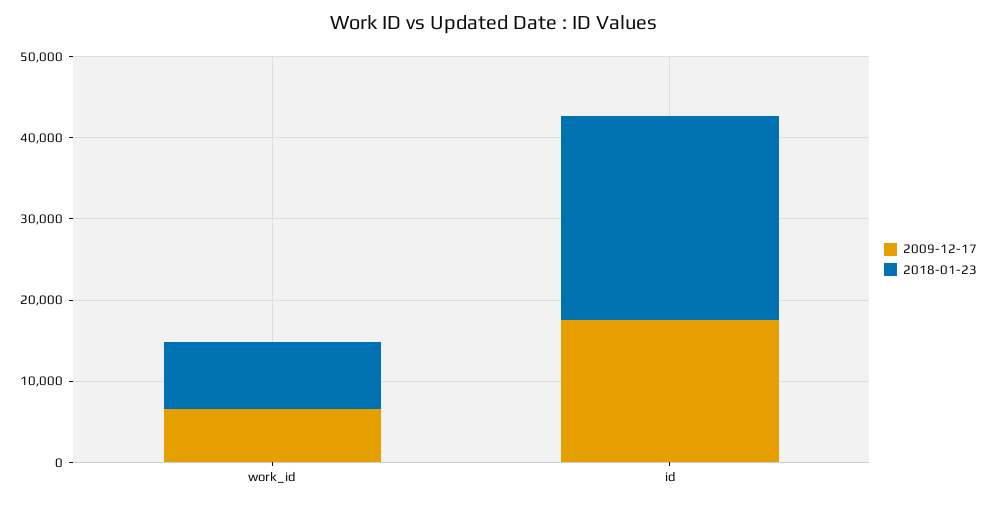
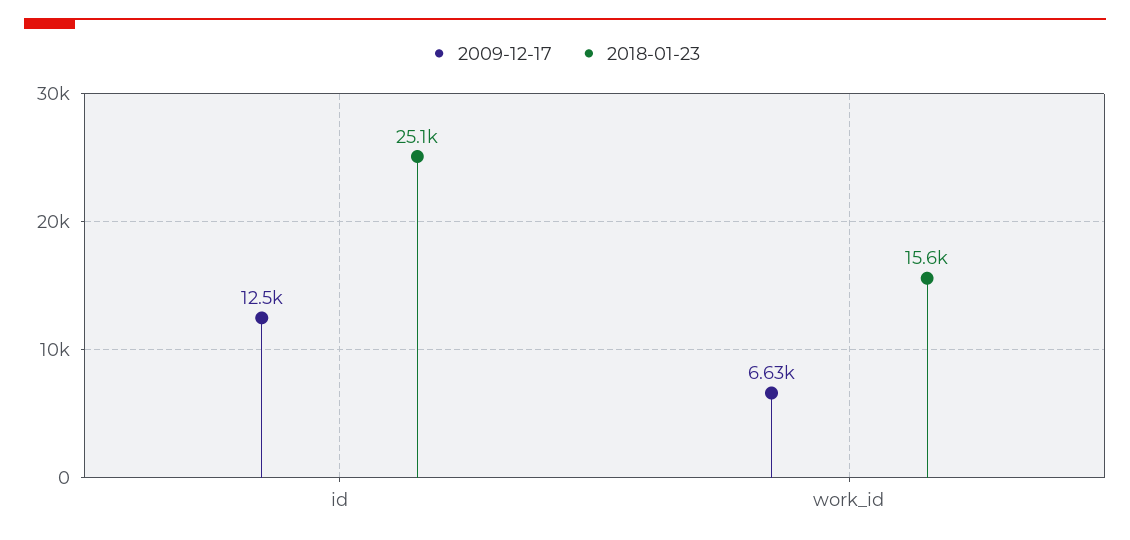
2018-01-23, work_id: 8000 -> 15600
2009-12-17, id: 18000 -> 12500

